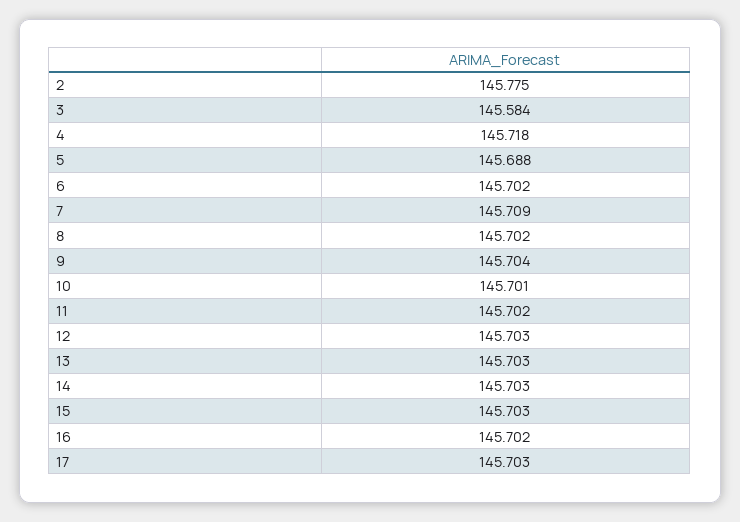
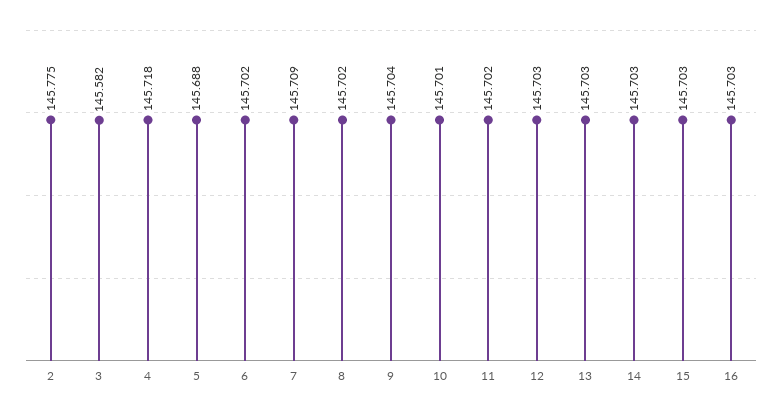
3: 145.584 -> 145.582
16: 145.702 -> 145.703
17: 145.703 -> none

